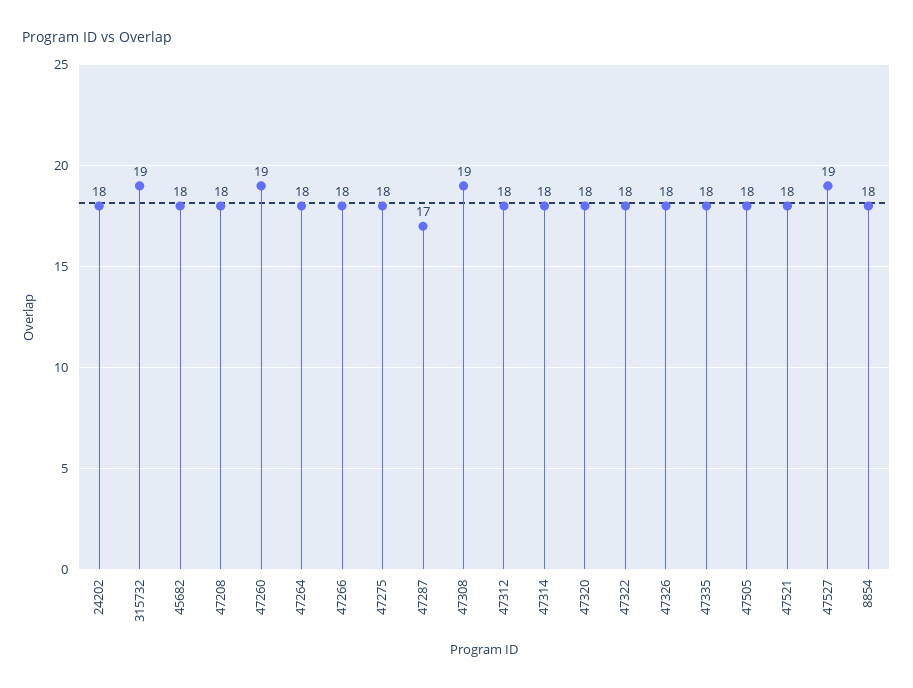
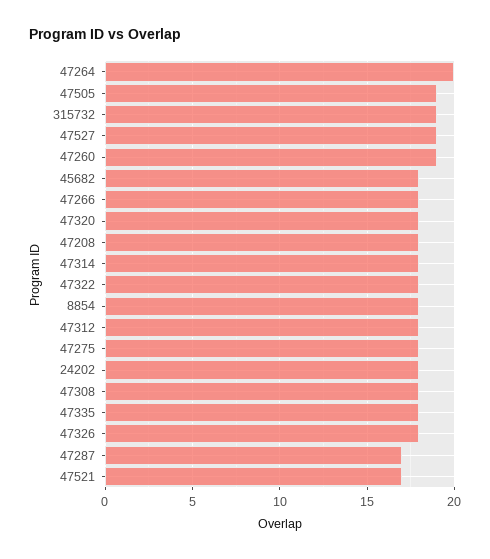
47264: 18 -> 20
47308: 19 -> 18
47505: 18 -> 19
47521: 18 -> 17

